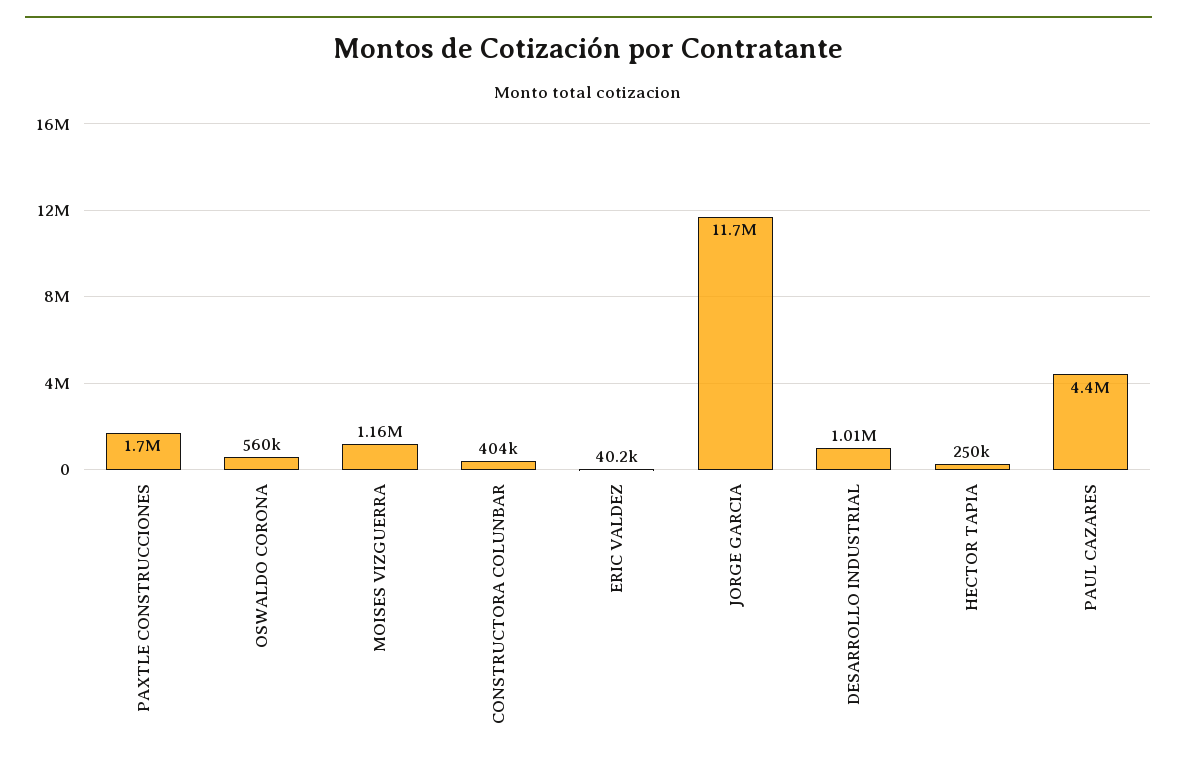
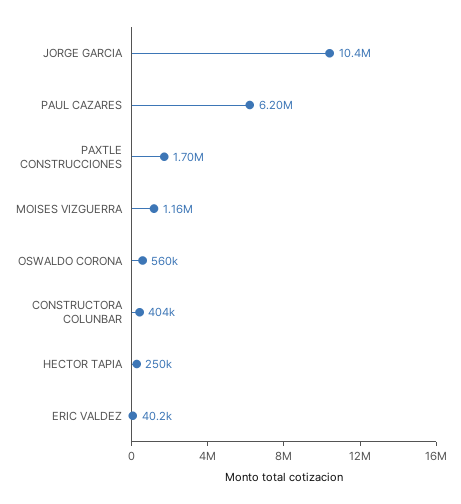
JORGE GARCIA: 11700000 -> 10400000
DESARROLLO INDUSTRIAL: 1010000 -> none
PAUL CAZARES: 4400000 -> 6200000

